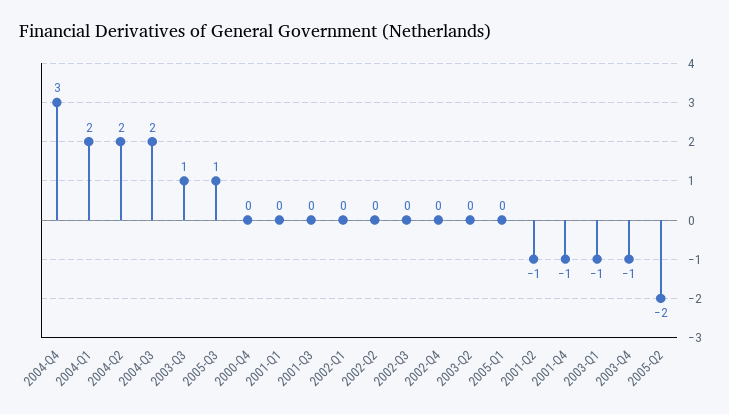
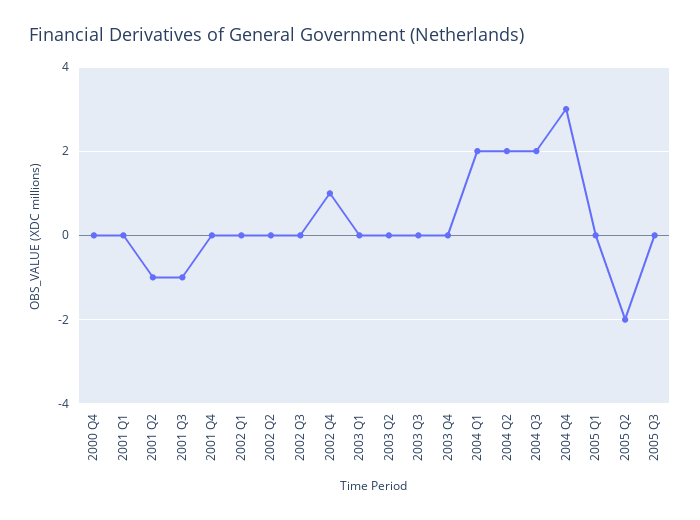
2003-Q3: 1 -> 0
2005-Q3: 1 -> 0
2001-Q3: 0 -> -1
2002-Q4: 0 -> 1
2001-Q4: -1 -> 0
2003-Q1: -1 -> 0
2003-Q4: -1 -> 0

